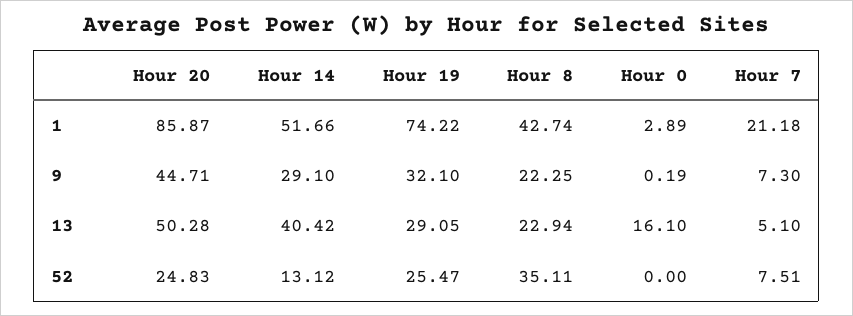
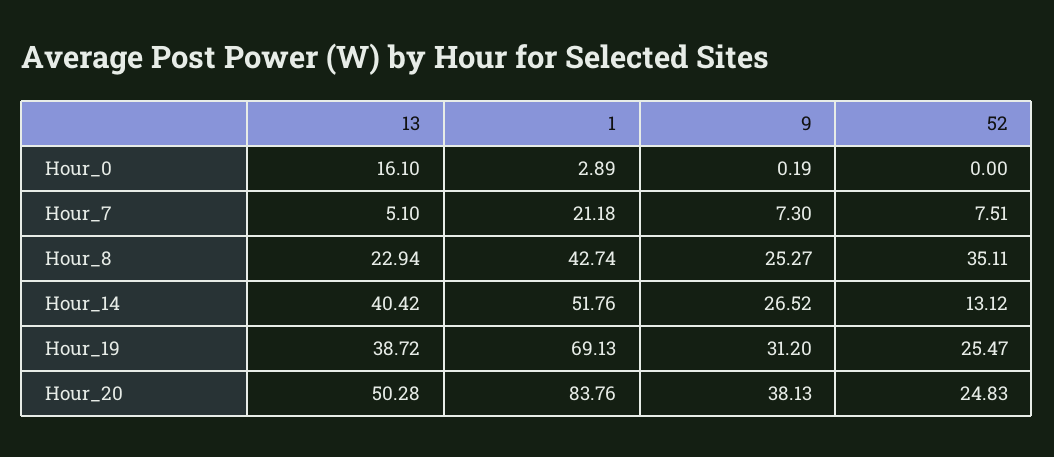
Hour 20, 1: 85.87 -> 83.76
Hour 14, 1: 51.66 -> 51.76
Hour 19, 1: 74.22 -> 69.13
Hour 20, 9: 44.71 -> 38.13
Hour 14, 9: 29.1 -> 26.52
Hour 19, 9: 32.1 -> 31.2
Hour 8, 9: 22.25 -> 25.27
Hour 19, 13: 29.05 -> 38.72

